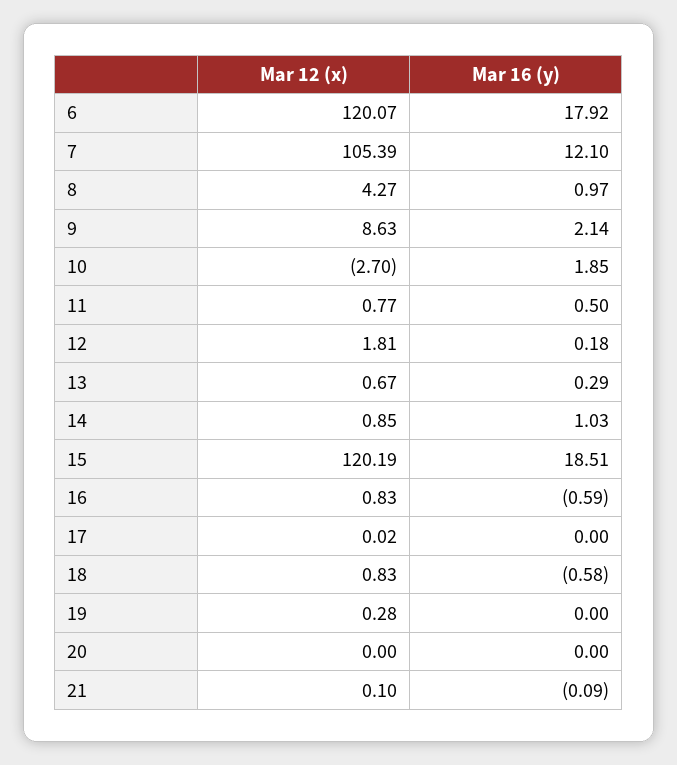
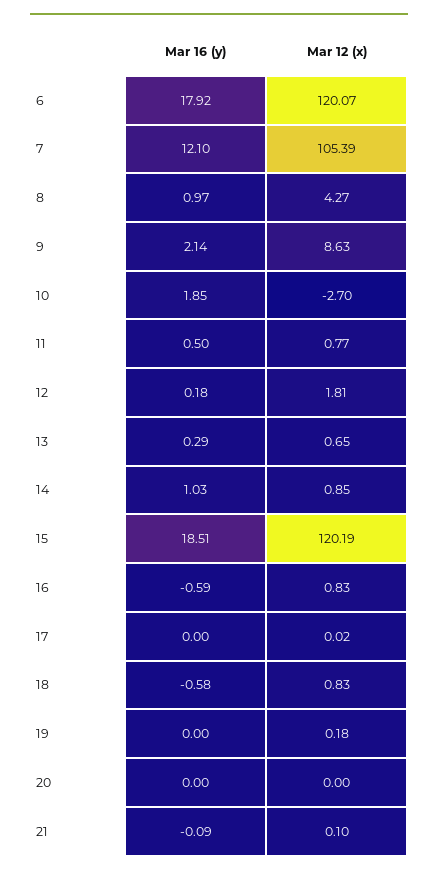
Mar 12 (x), 13: 0.67 -> 0.65
Mar 12 (x), 19: 0.28 -> 0.18

